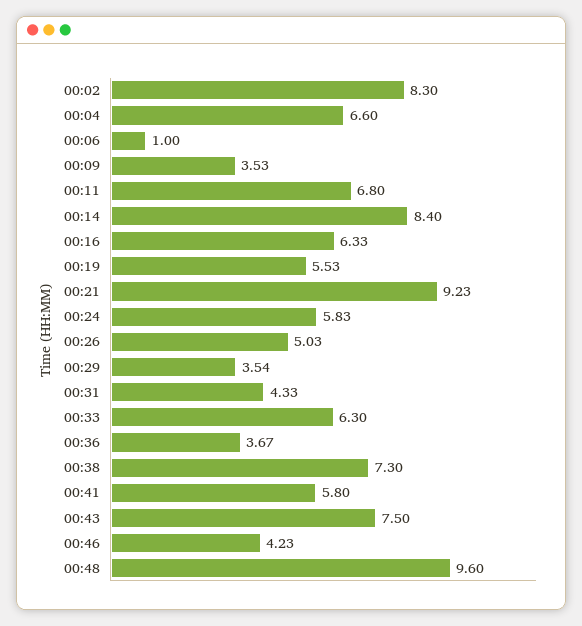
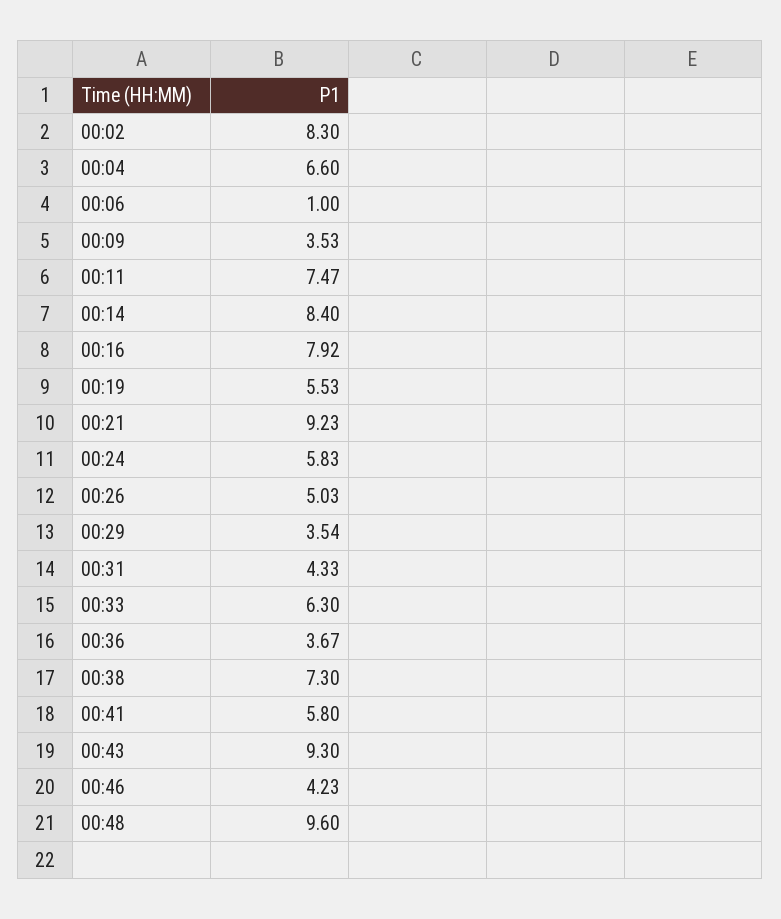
00:11: 6.8 -> 7.47
00:16: 6.33 -> 7.92
00:43: 7.5 -> 9.3

